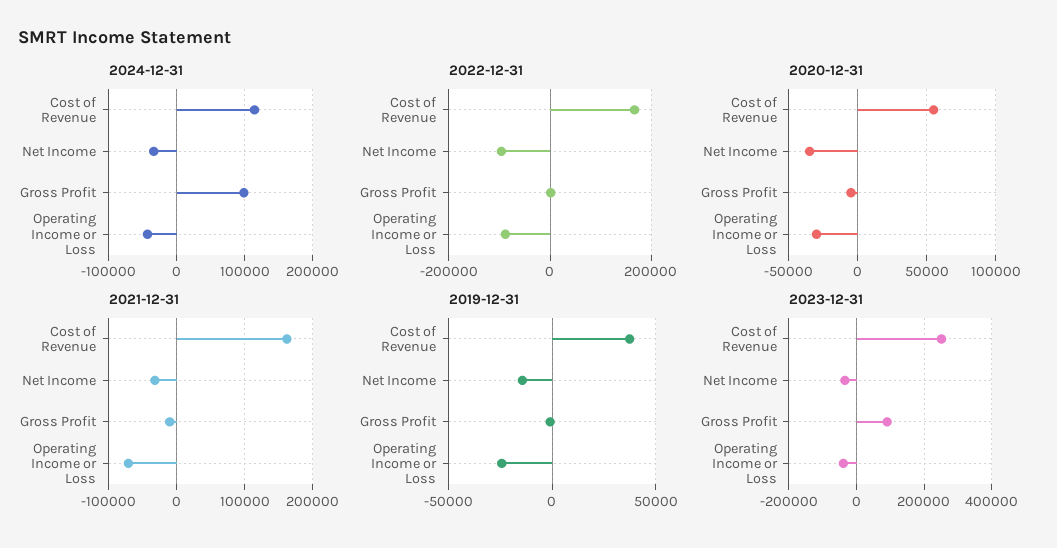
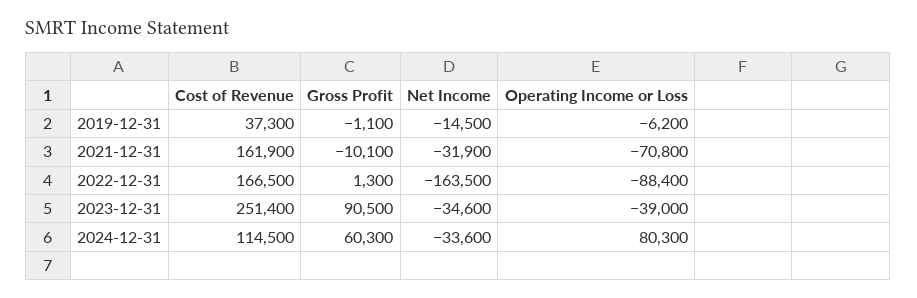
2024-12-31, Gross Profit: 100000 -> 60300
2024-12-31, Operating Income or Loss: -40000 -> 80300
2022-12-31, Net Income: -100000 -> -163500
2020-12-31, Cost of Revenue: 55000 -> none
2020-12-31, Net Income: -35000 -> none
2020-12-31, Gross Profit: -5000 -> none
2020-12-31, Operating Income or Loss: -30000 -> none
2019-12-31, Operating Income or Loss: -25000 -> -6200

